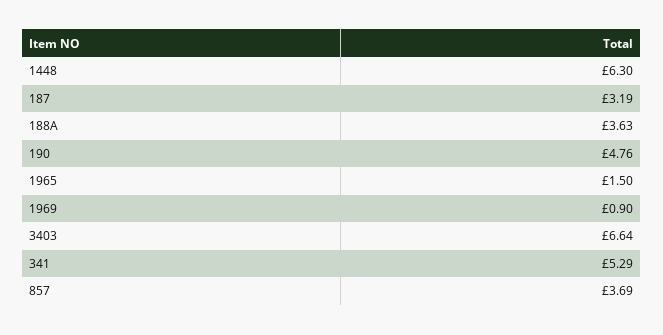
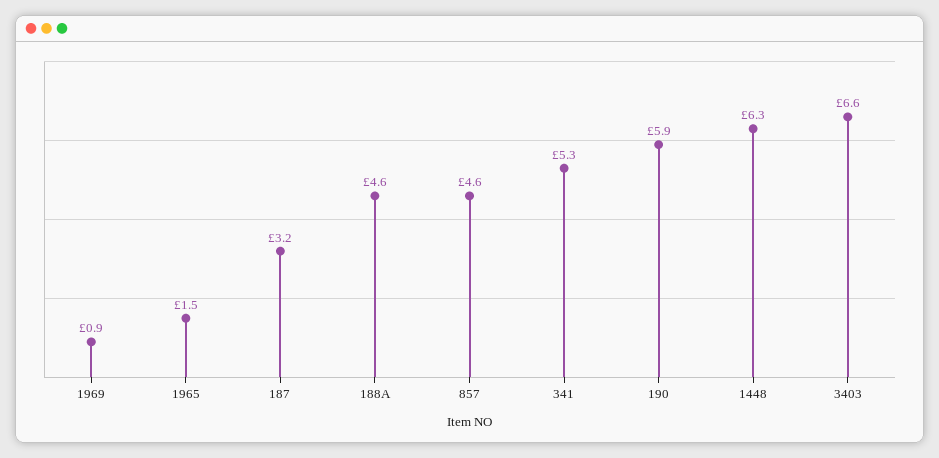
188A: 3.63 -> 4.6
190: 4.76 -> 5.9
857: 3.69 -> 4.6

